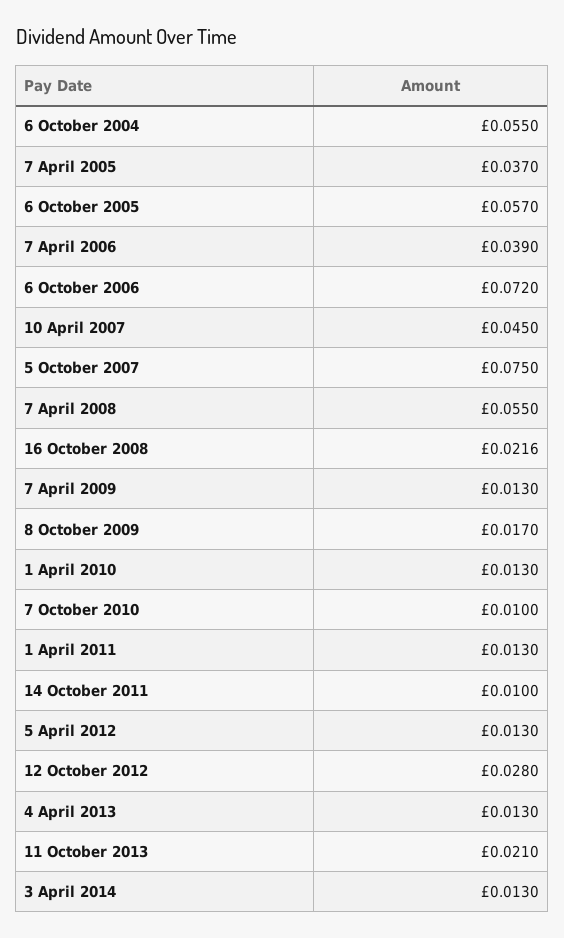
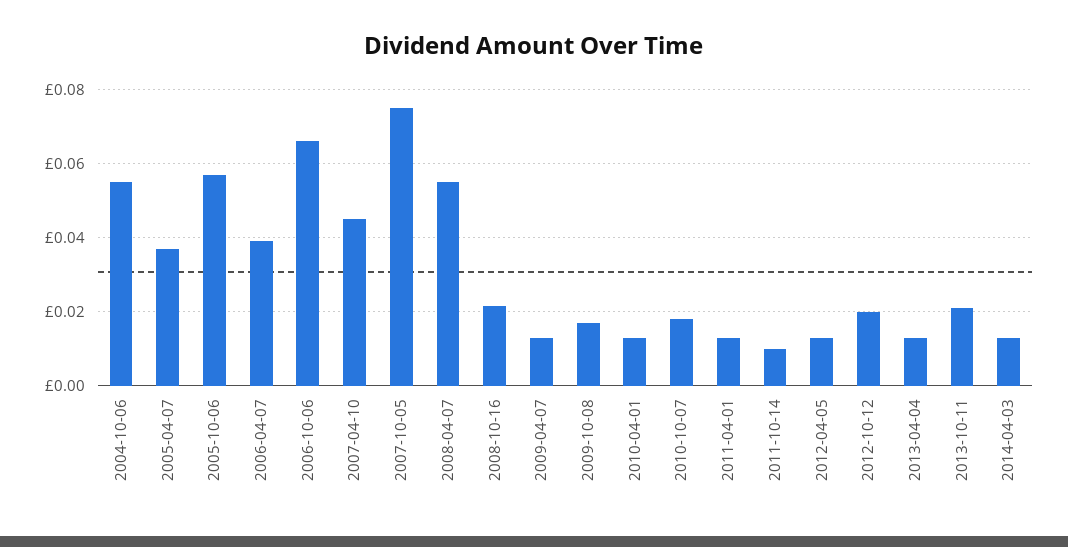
6 October 2006: 0.072 -> 0.066
7 October 2010: 0.01 -> 0.018
12 October 2012: 0.028 -> 0.02

